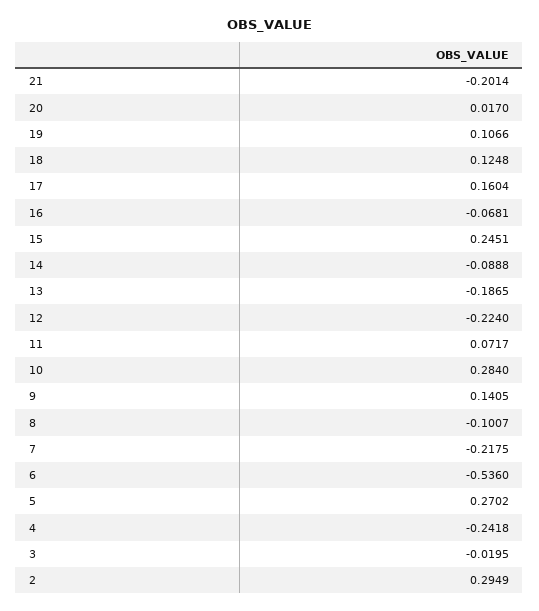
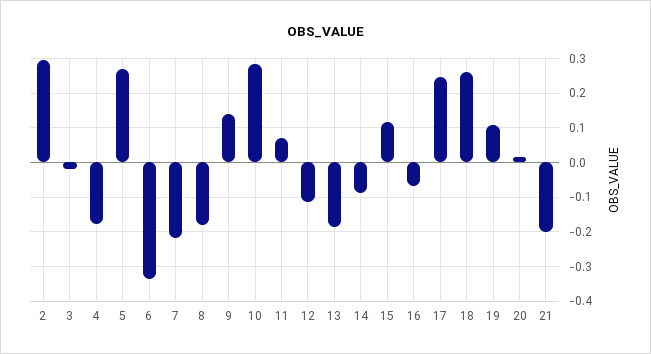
18: 0.1248 -> 0.26
17: 0.1604 -> 0.24
15: 0.2451 -> 0.12
12: -0.224 -> -0.12
8: -0.1007 -> -0.18
6: -0.536 -> -0.34
4: -0.2418 -> -0.18

